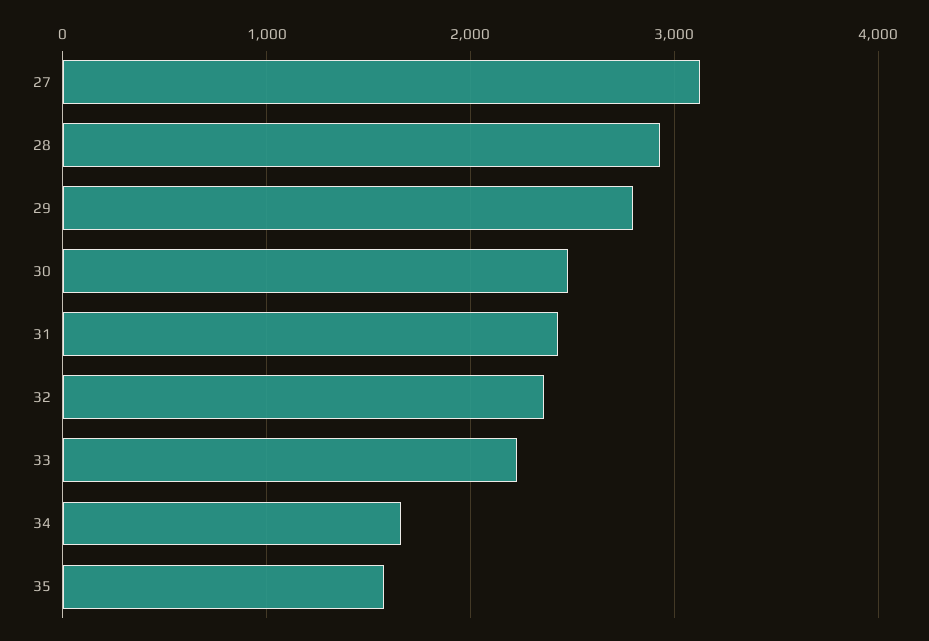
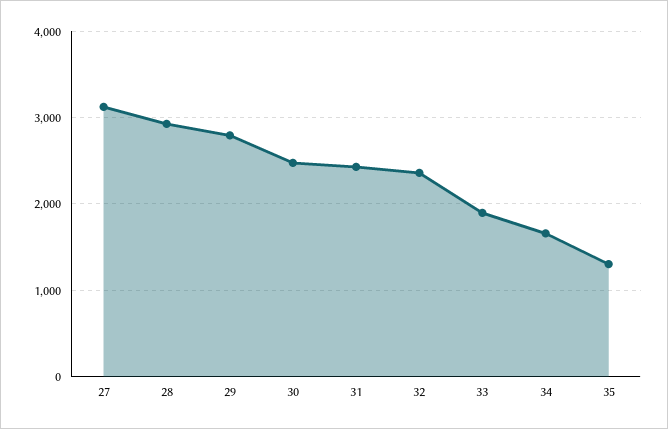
33: 2200 -> 1900
35: 1600 -> 1300

